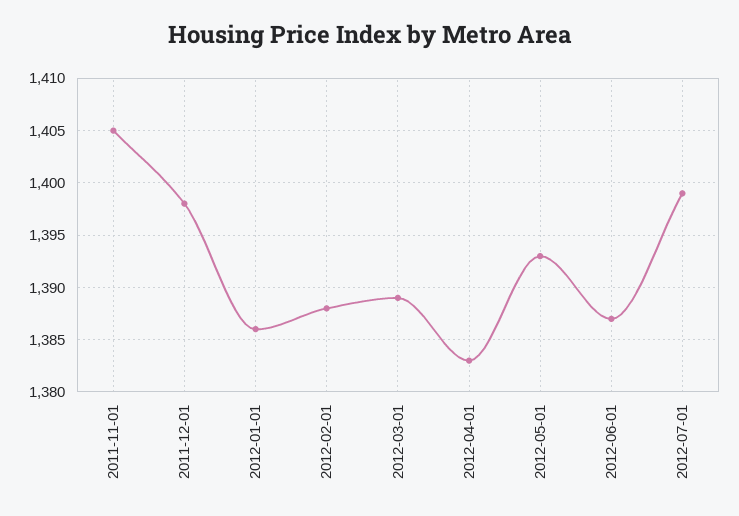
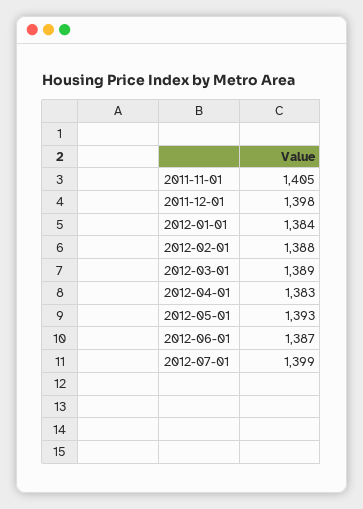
2012-01-01: 1386 -> 1384

